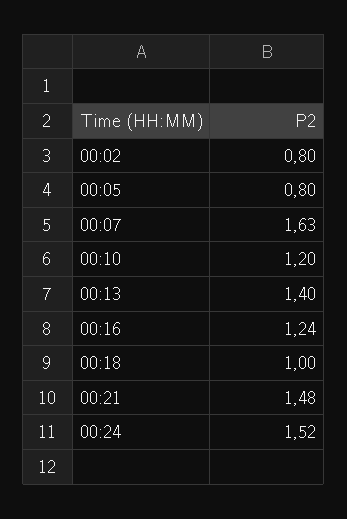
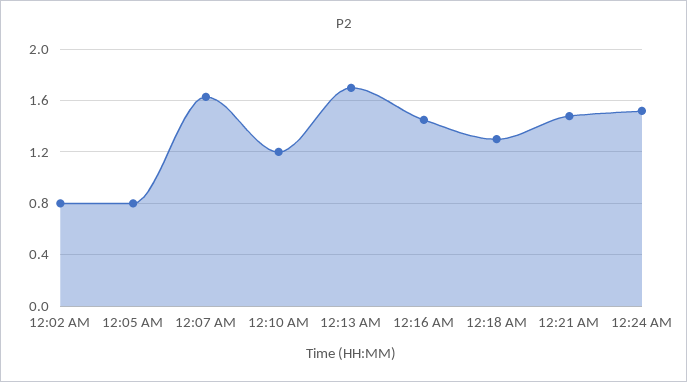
00:13: 1.4 -> 1.7
00:16: 1.24 -> 1.45
00:18: 1 -> 1.3

